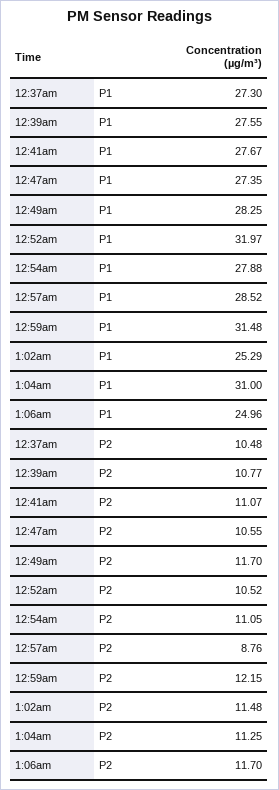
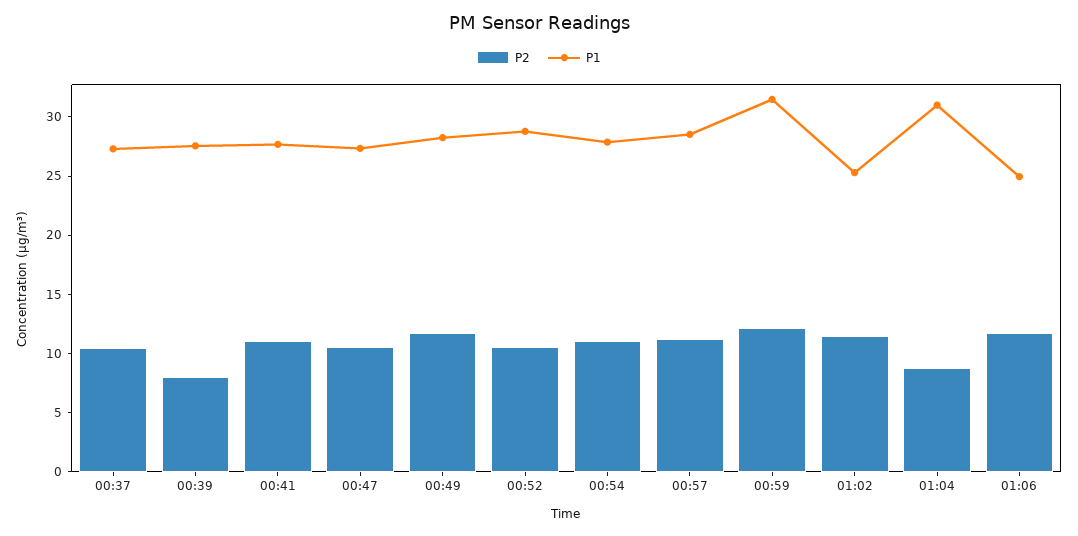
P1, 12:52am: 31.97 -> 29
P2, 12:39am: 10.77 -> 8
P2, 12:57am: 8.76 -> 11
P2, 1:04am: 11.25 -> 9

